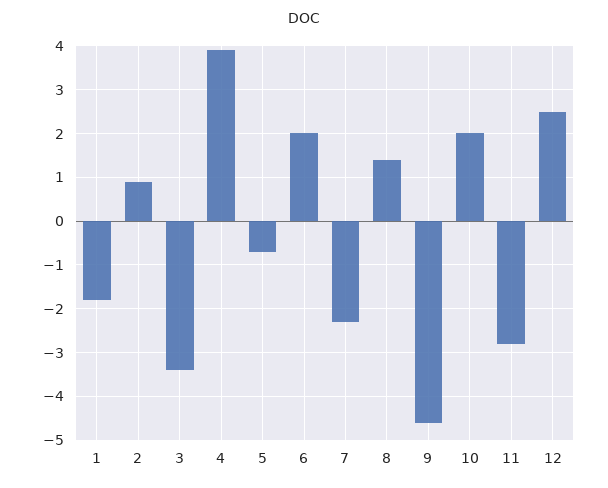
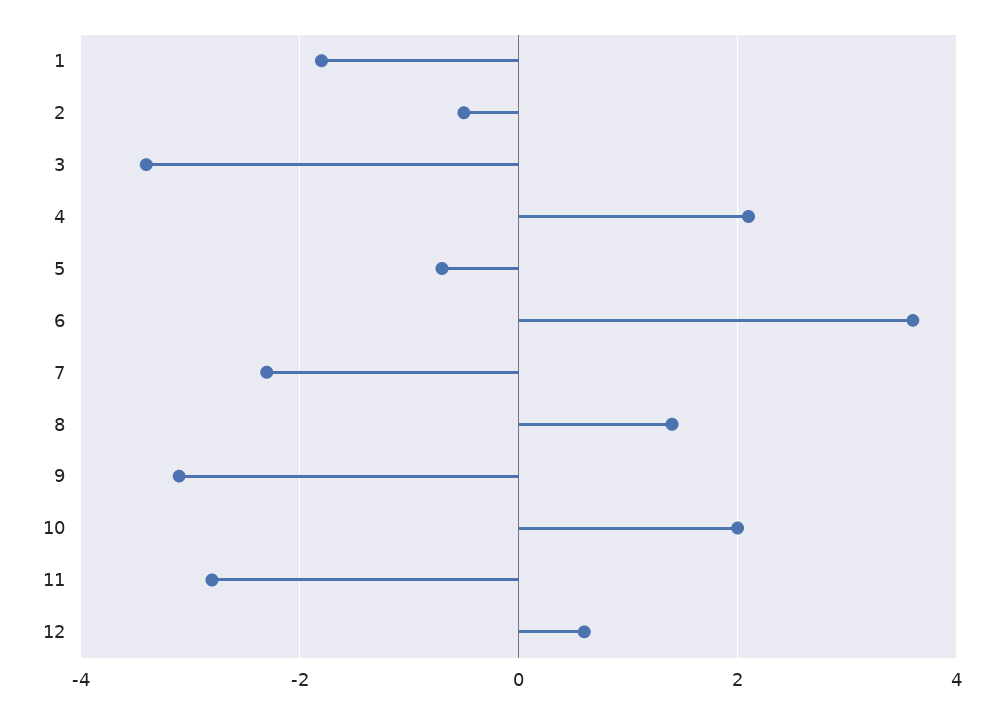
2: 1 -> -0.5
4: 4 -> 2
6: 2 -> 3.5
9: -4.5 -> -3
12: 2.5 -> 0.5

